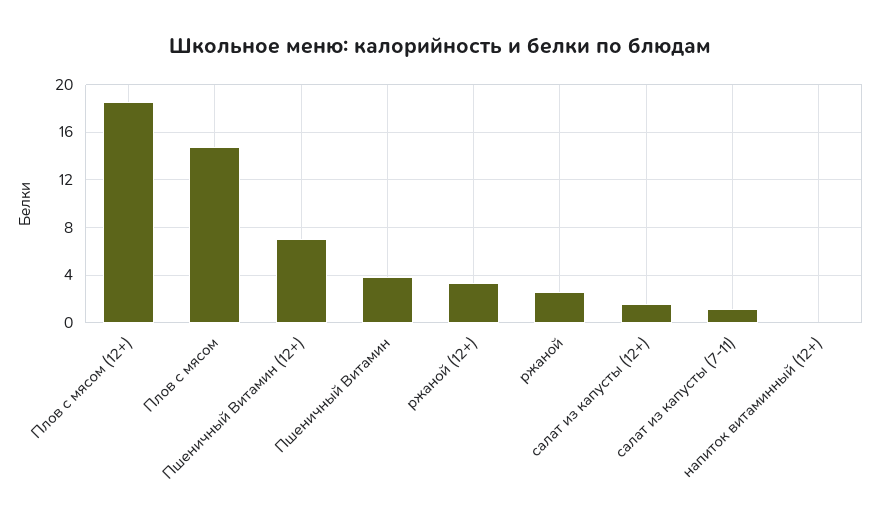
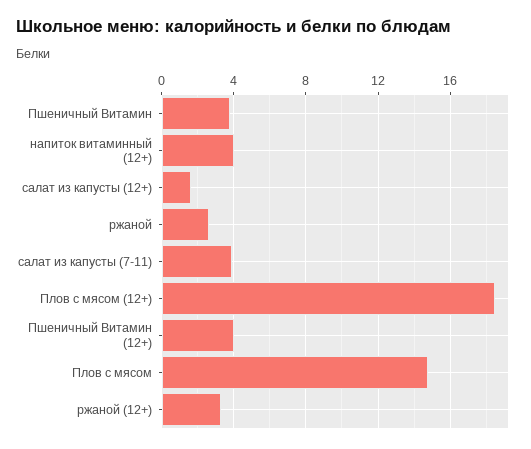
Пшеничный Витамин (12+): 7 -> 4
салат из капусты (7-11): 1 -> 4
напиток витаминный (12+): 0 -> 4

